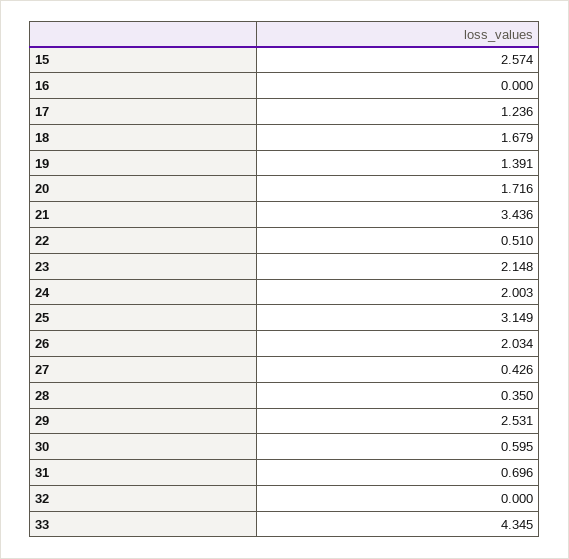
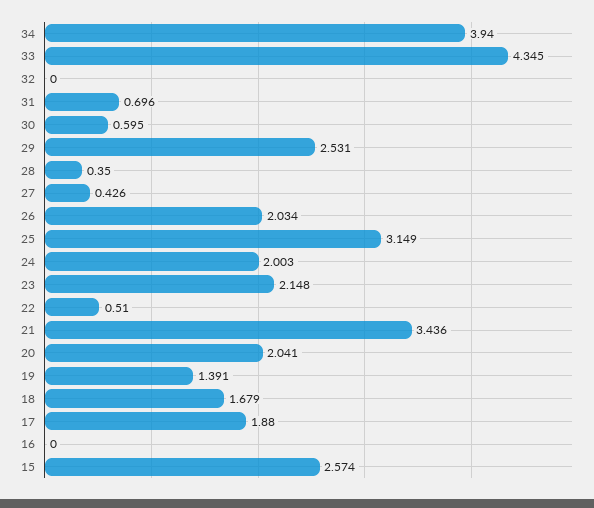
17: 1.236 -> 1.88
20: 1.716 -> 2.041
34: none -> 3.94

